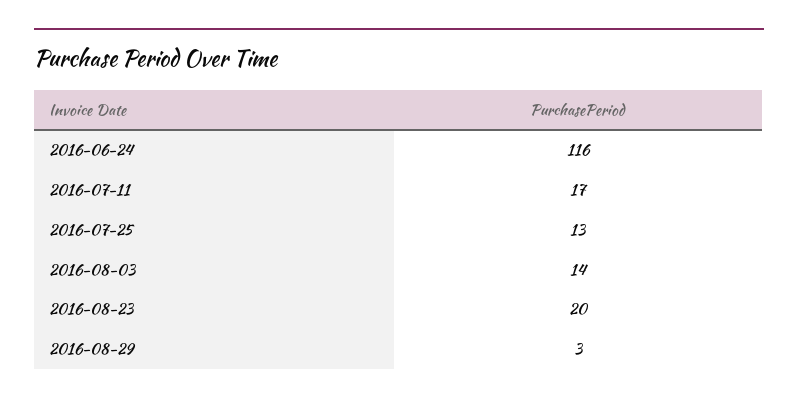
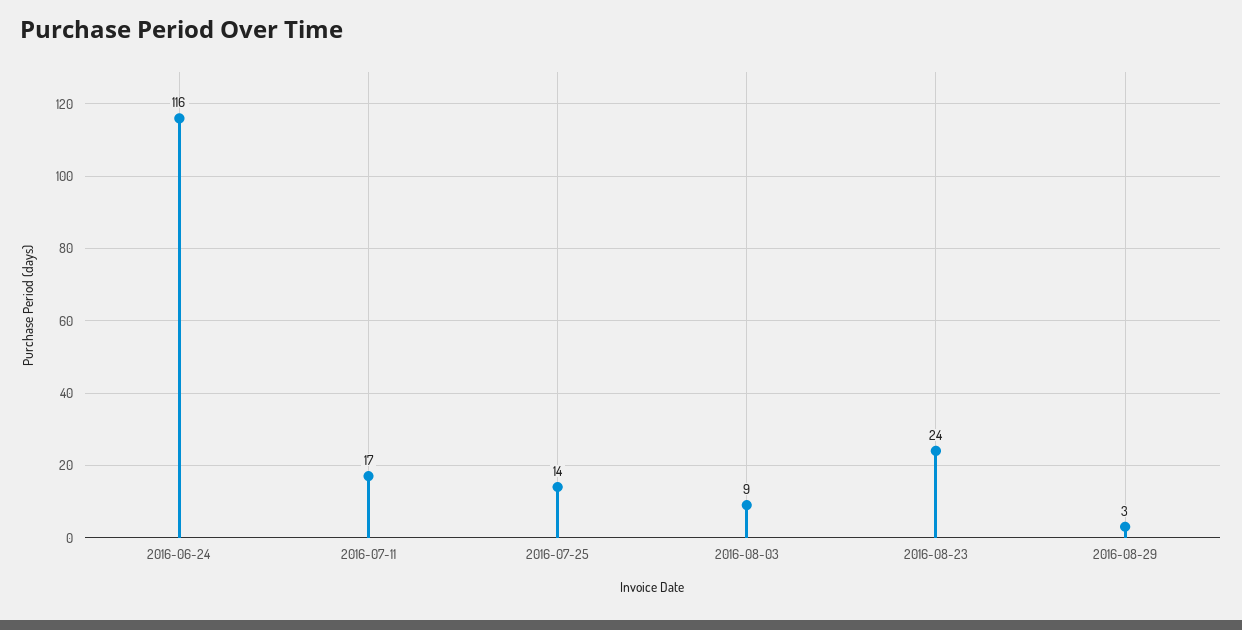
2016-07-25: 13 -> 14
2016-08-03: 14 -> 9
2016-08-23: 20 -> 24

